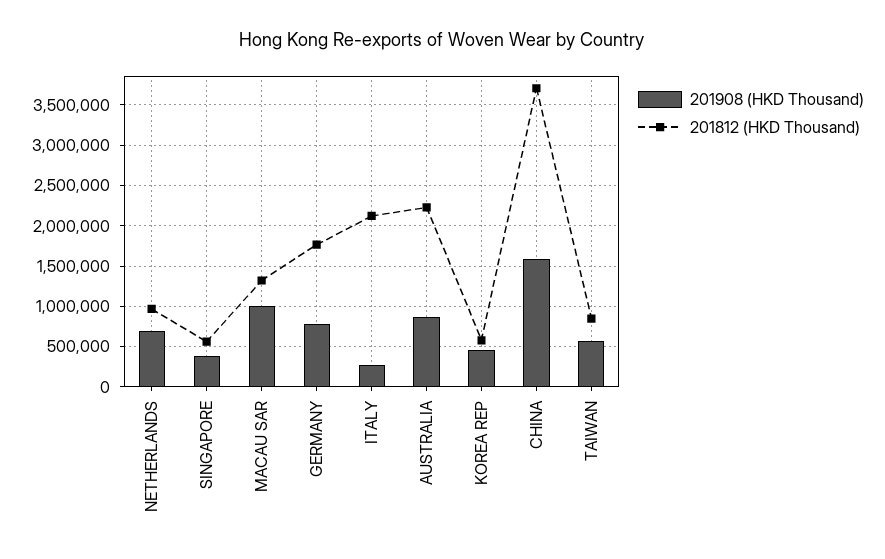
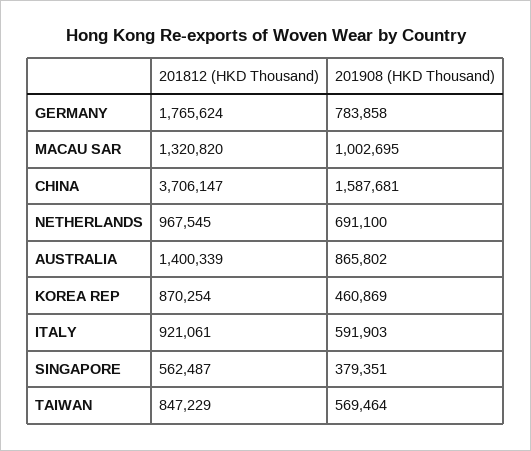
201908 (HKD Thousand), ITALY: 300000 -> 591903
201812 (HKD Thousand), ITALY: 2100000 -> 921061
201812 (HKD Thousand), AUSTRALIA: 2200000 -> 1400339
201812 (HKD Thousand), KOREA REP: 600000 -> 870254

